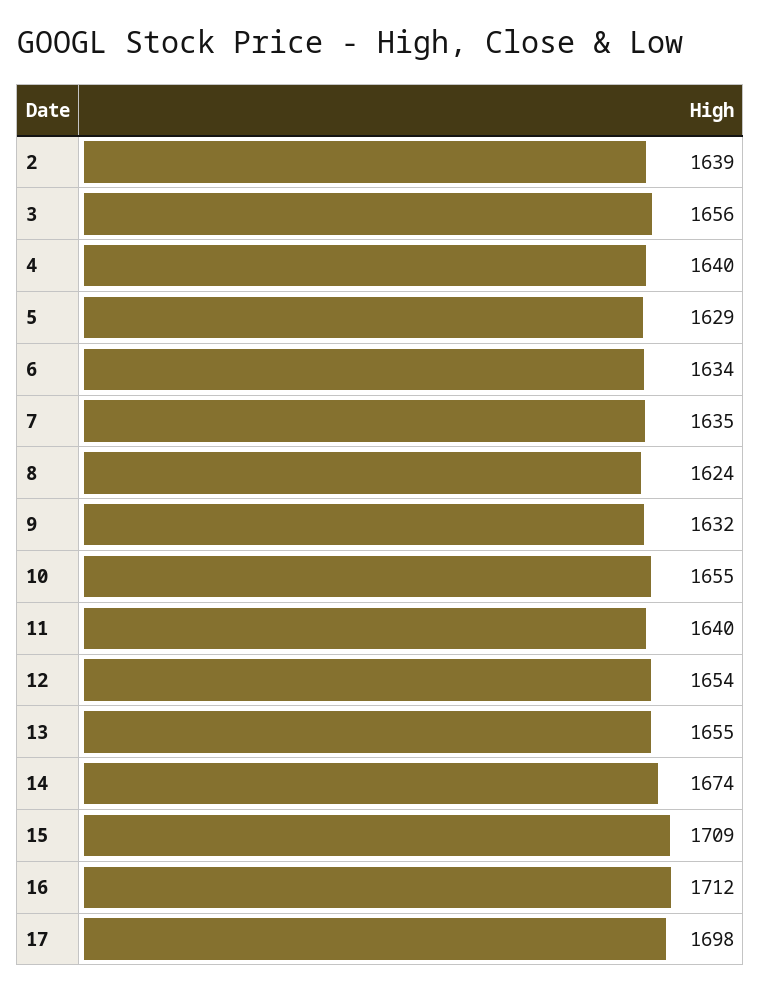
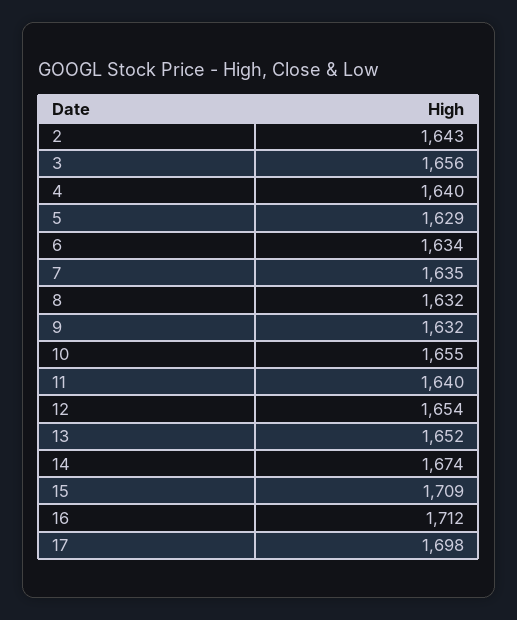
2: 1639 -> 1643
8: 1624 -> 1632
13: 1655 -> 1652

